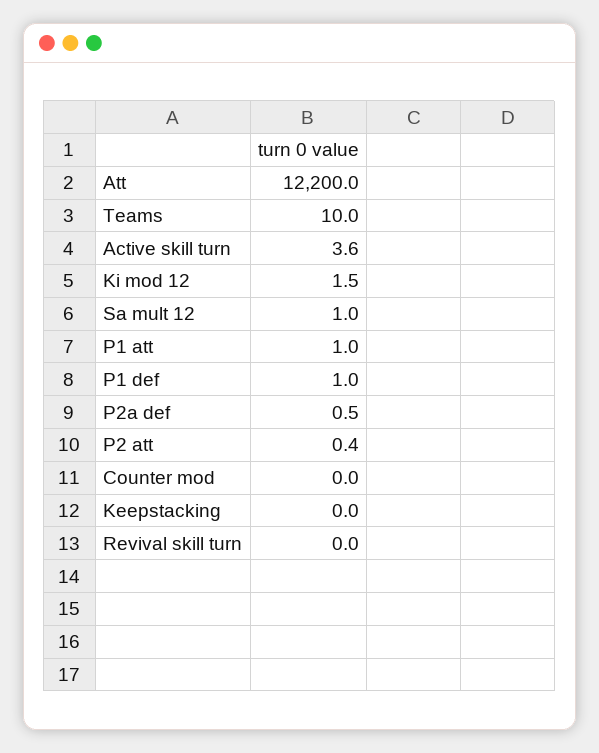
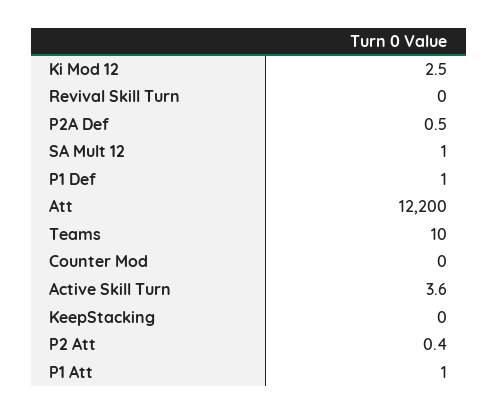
Ki mod 12: 1.5 -> 2.5

